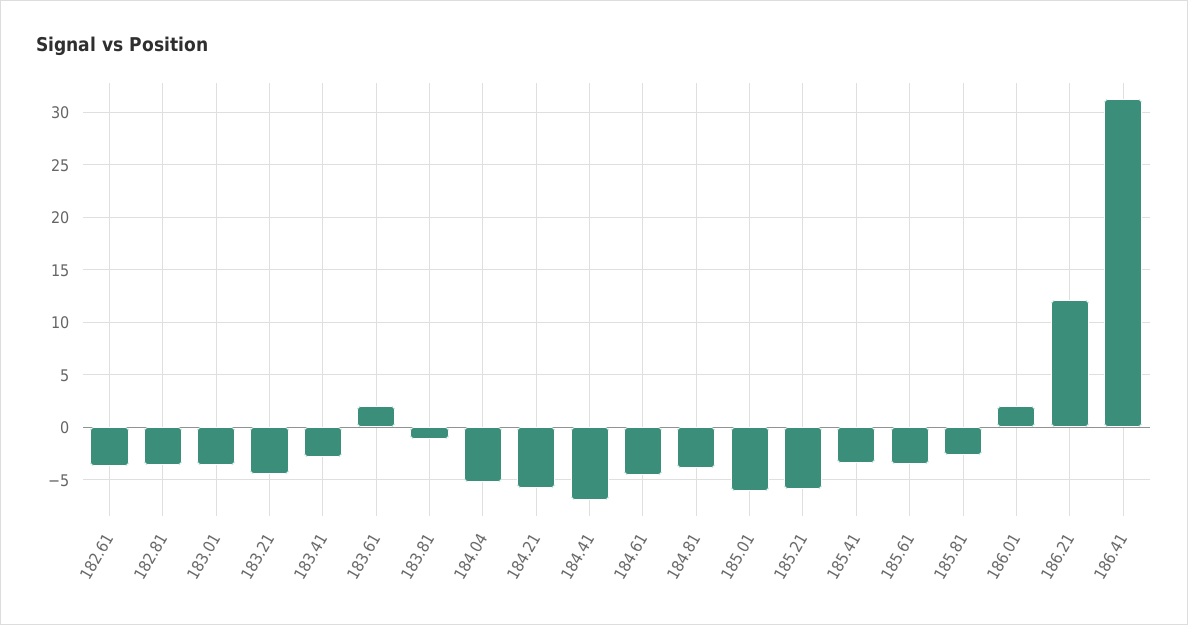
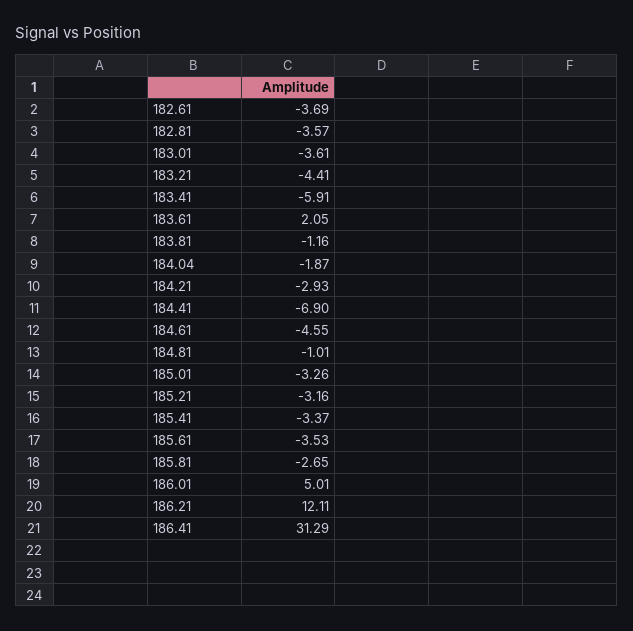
183.41: -3 -> -5.91
184.04: -5 -> -1.87
184.21: -6 -> -2.93
184.81: -4 -> -1.01
185.01: -6 -> -3.26
185.21: -6 -> -3.16
186.01: 2 -> 5.01

